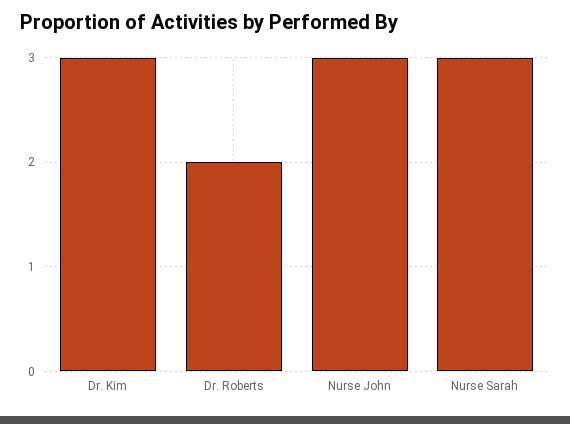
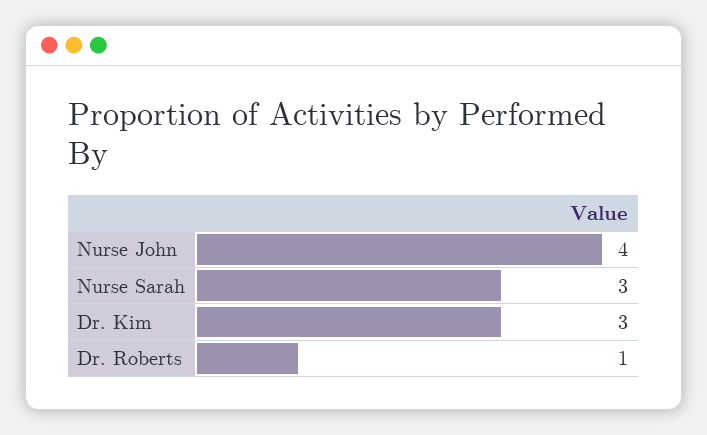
Dr. Roberts: 2 -> 1
Nurse John: 3 -> 4

